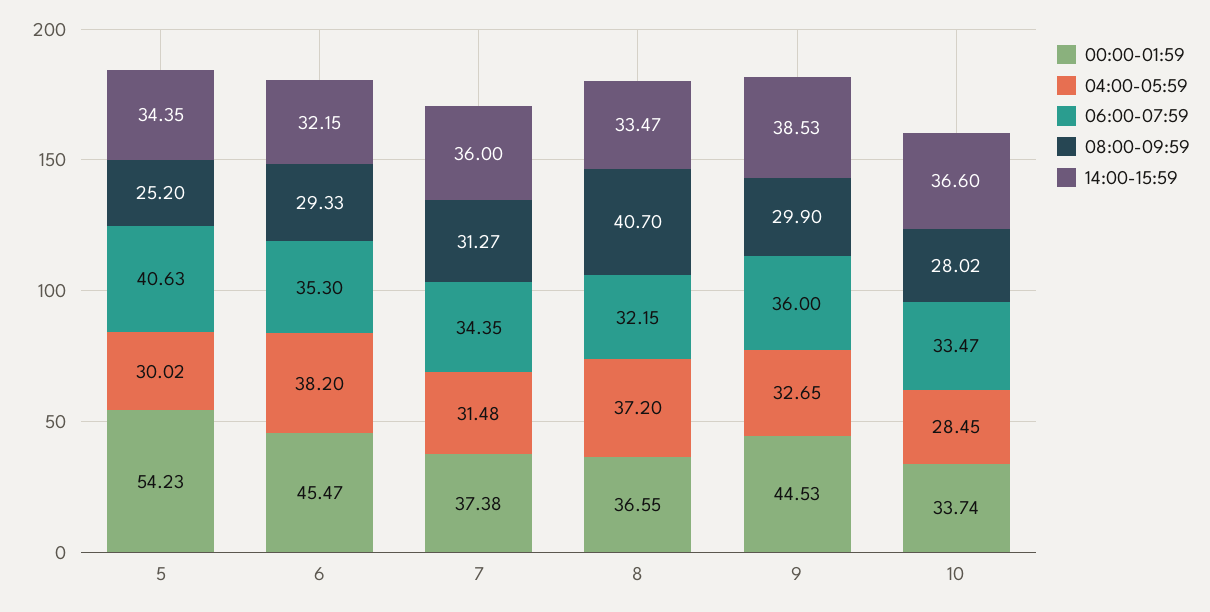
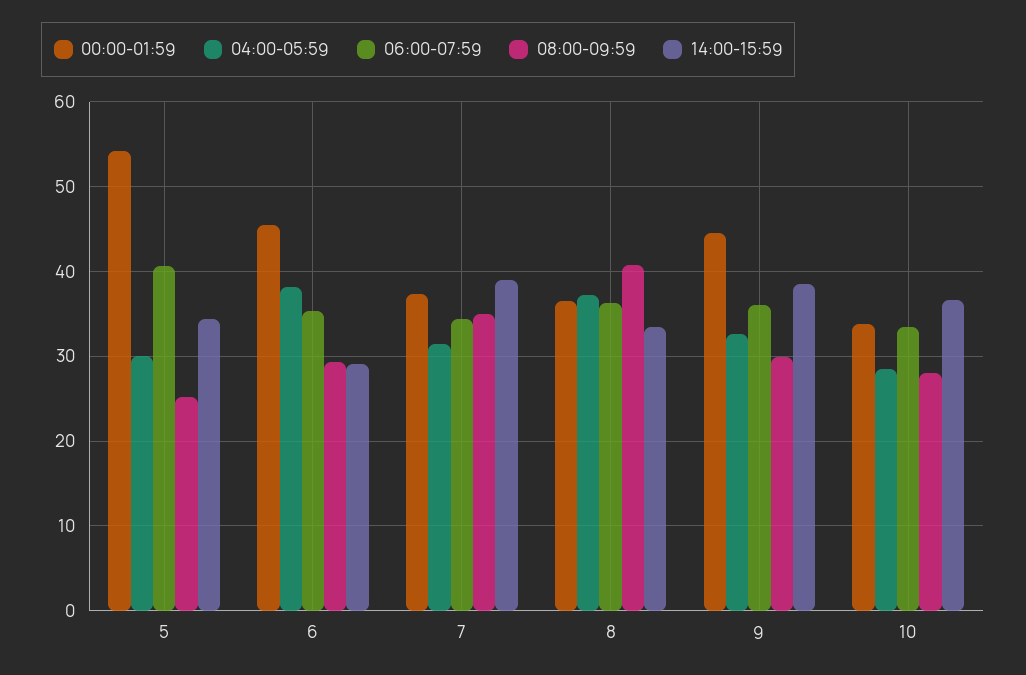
14:00-15:59, 6: 32.15 -> 29
08:00-09:59, 7: 31.27 -> 35
14:00-15:59, 7: 36 -> 39
06:00-07:59, 8: 32.15 -> 36

